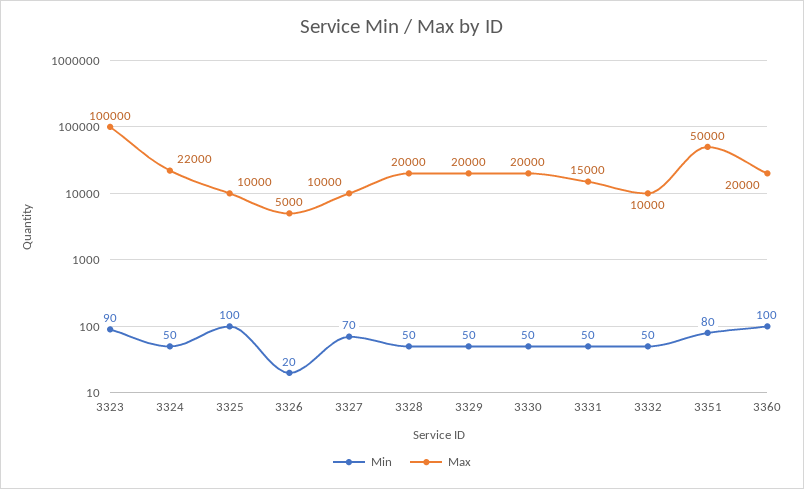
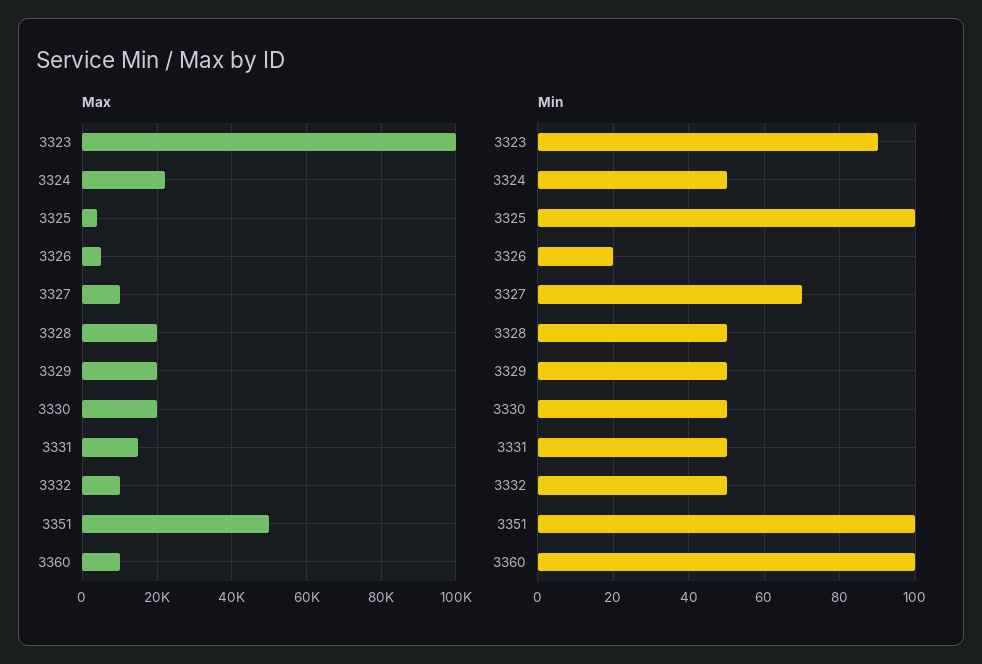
Max, 3325: 10000 -> 4000
Min, 3351: 80 -> 100
Max, 3360: 20000 -> 10000

